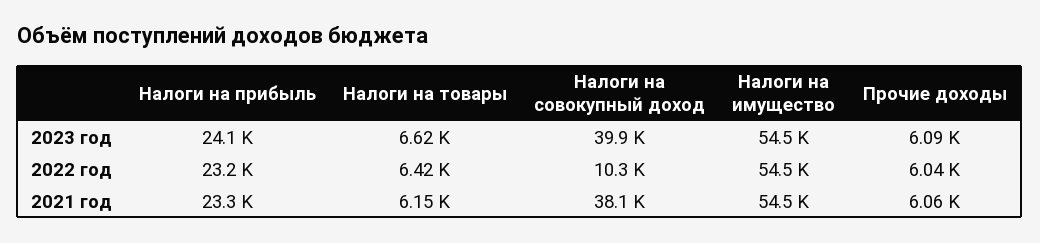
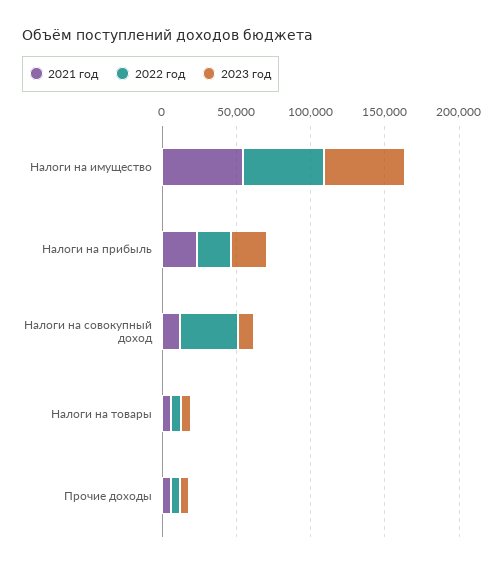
2023 год, Налоги на совокупный доход: 39900 -> 10000
2022 год, Налоги на совокупный доход: 10300 -> 40000
2021 год, Налоги на совокупный доход: 38100 -> 10000

